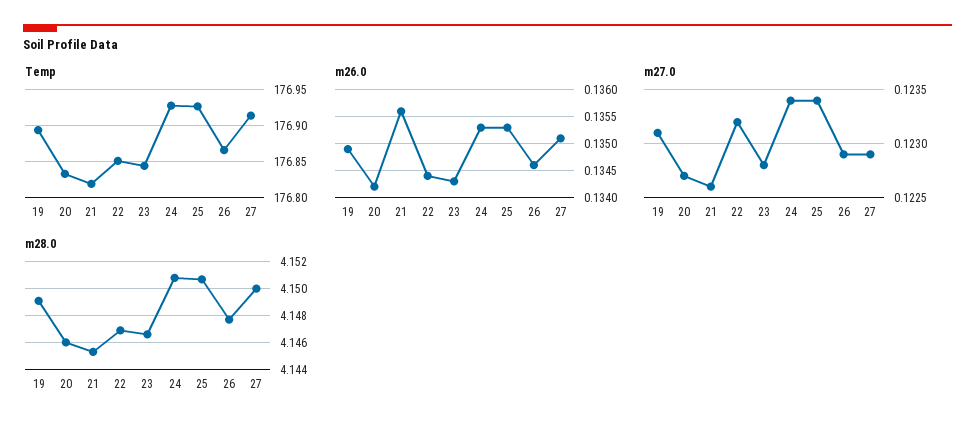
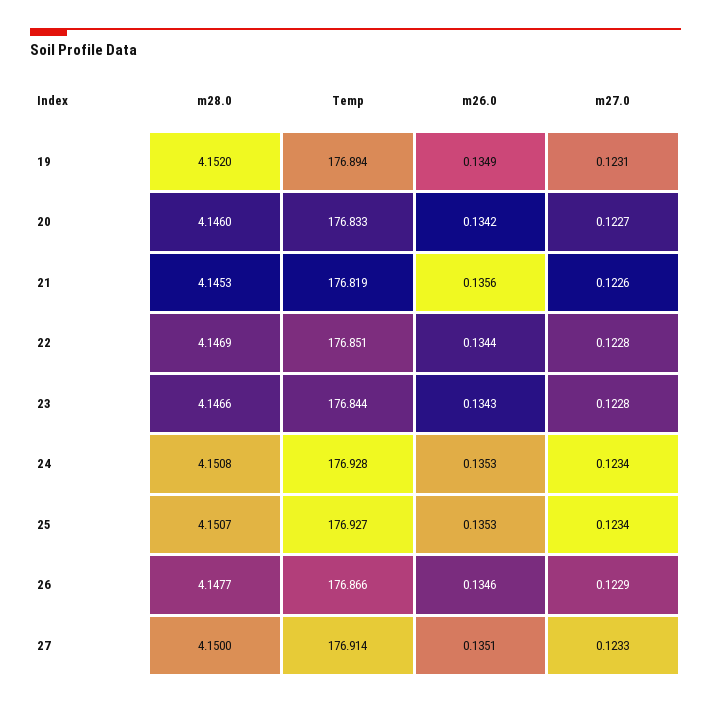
m27.0, 22: 0.1232 -> 0.1228
m27.0, 27: 0.1229 -> 0.1233
m28.0, 19: 4.149 -> 4.152

